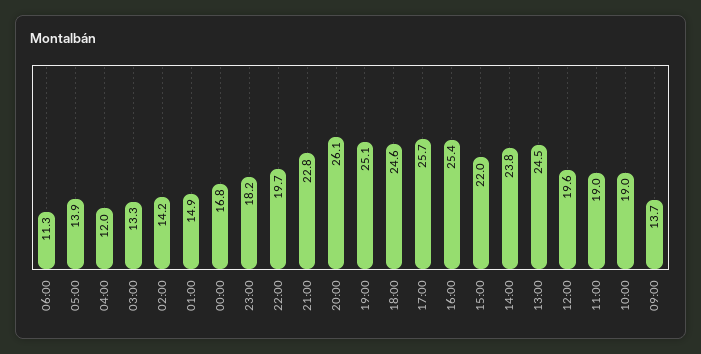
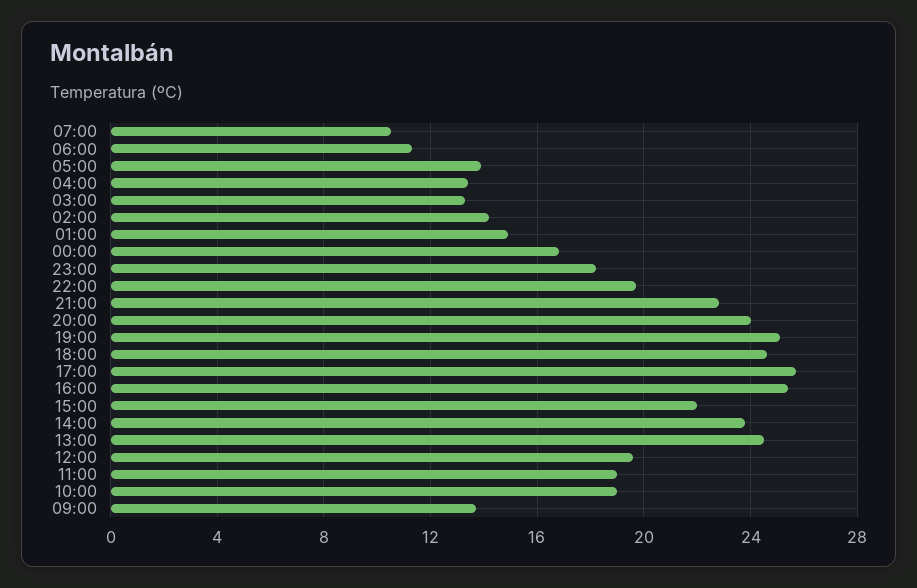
04:00: 12 -> 13.5
20:00: 26.1 -> 24
07:00: none -> 10.5

